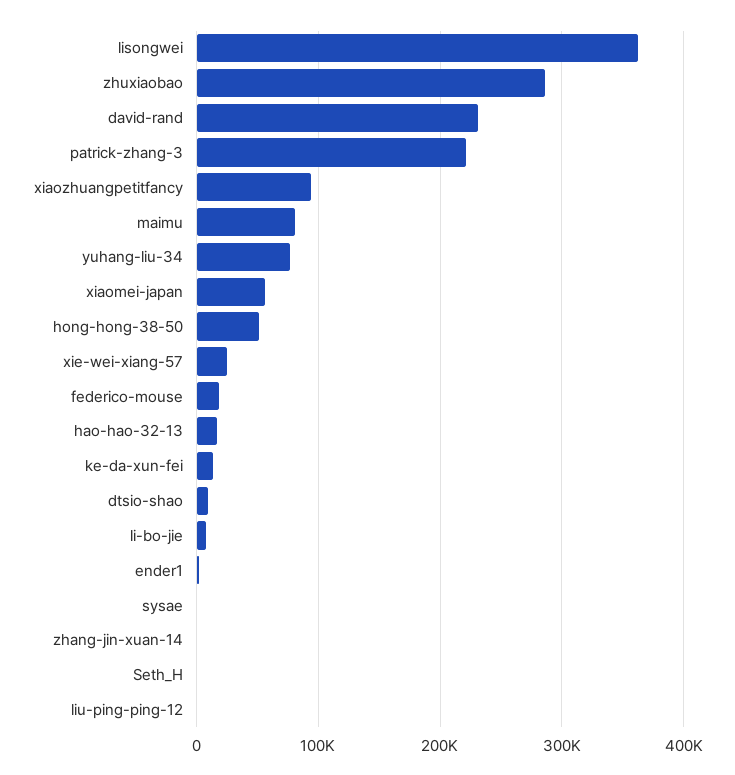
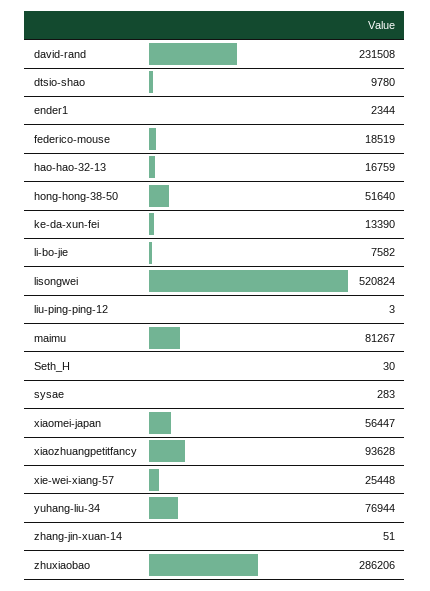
lisongwei: 360000 -> 520824
patrick-zhang-3: 220000 -> none

